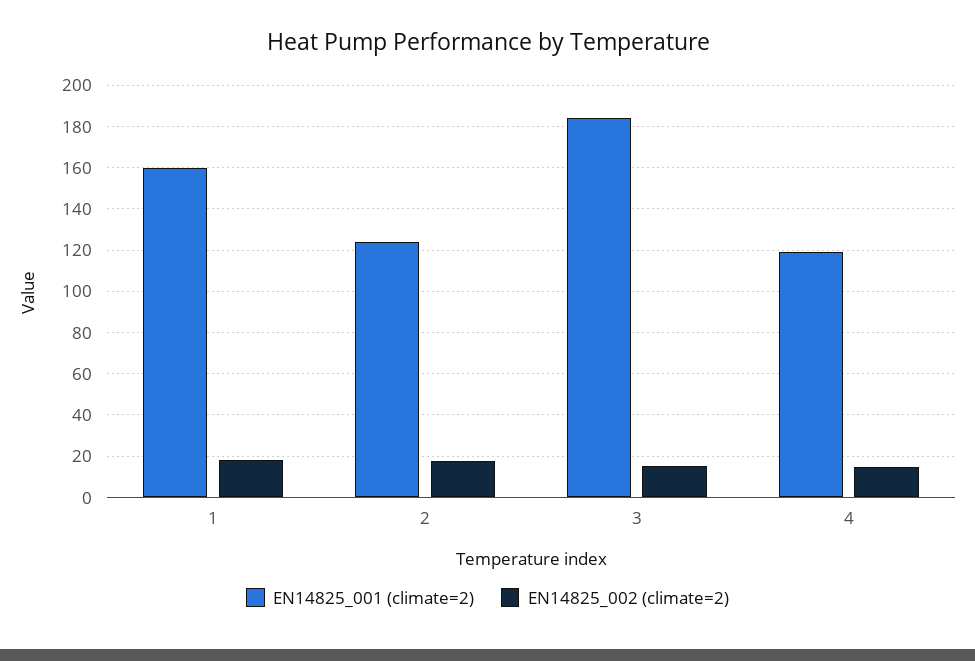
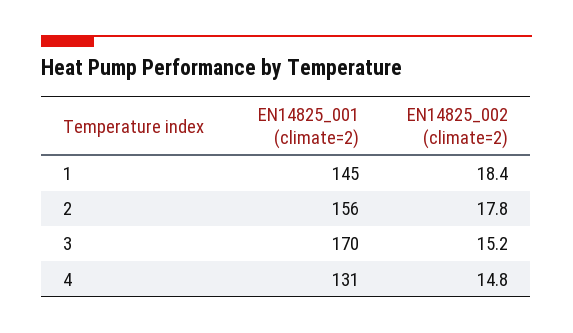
EN14825_001 (climate=2), 1: 160 -> 145
EN14825_001 (climate=2), 2: 125 -> 156
EN14825_001 (climate=2), 3: 185 -> 170
EN14825_001 (climate=2), 4: 120 -> 131

